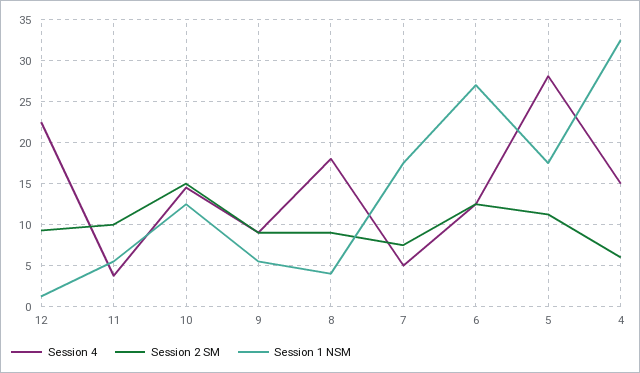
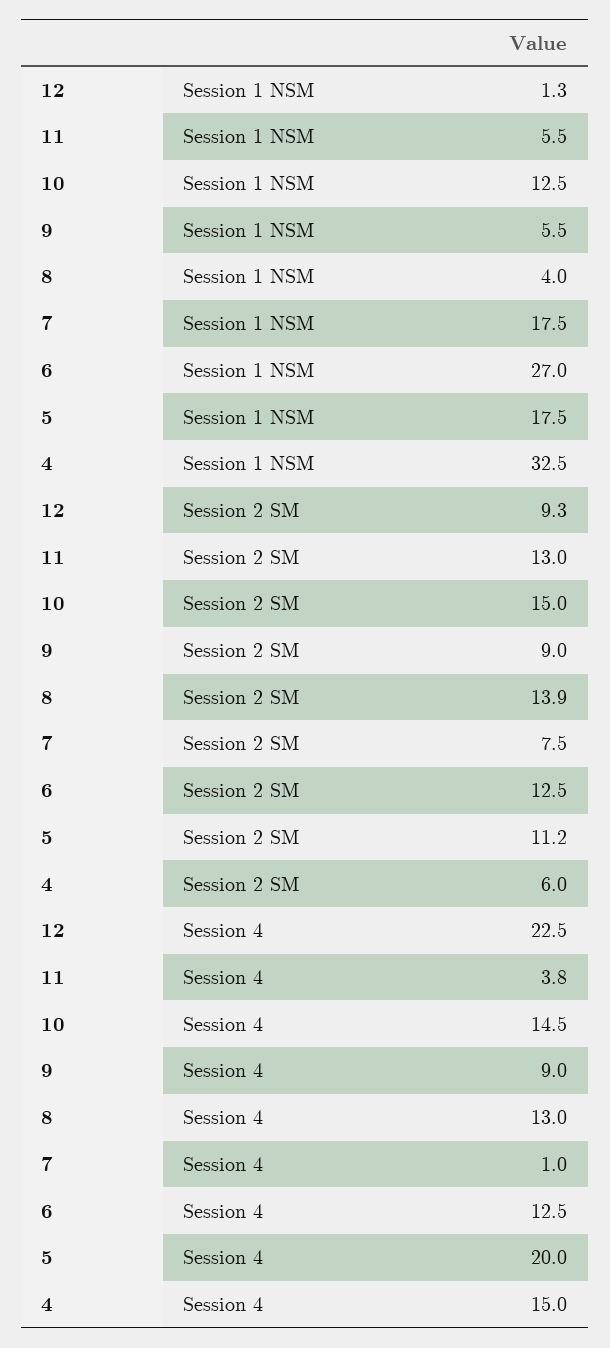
Session 2 SM, 11: 10 -> 13
Session 4, 8: 18 -> 13
Session 2 SM, 8: 9 -> 13.9
Session 4, 7: 5 -> 1
Session 4, 5: 28 -> 20

